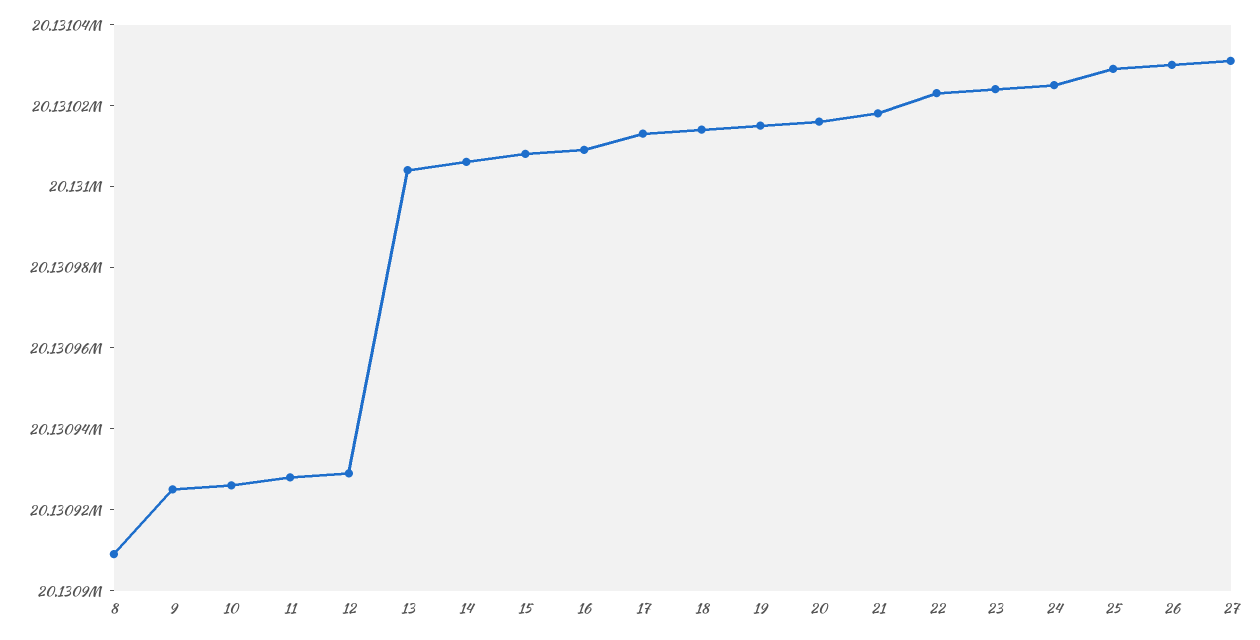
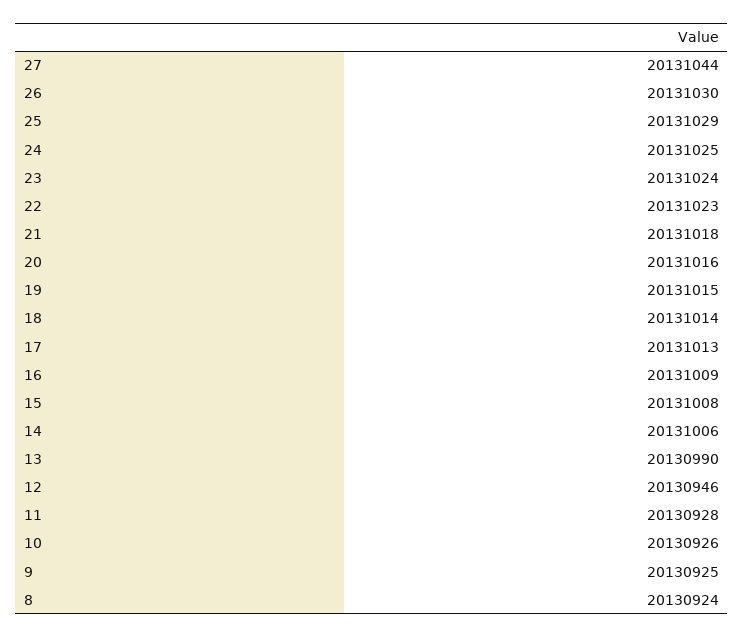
8: 20130910 -> 20130924
12: 20130930 -> 20130946
13: 20131005 -> 20130990
27: 20131030 -> 20131044

